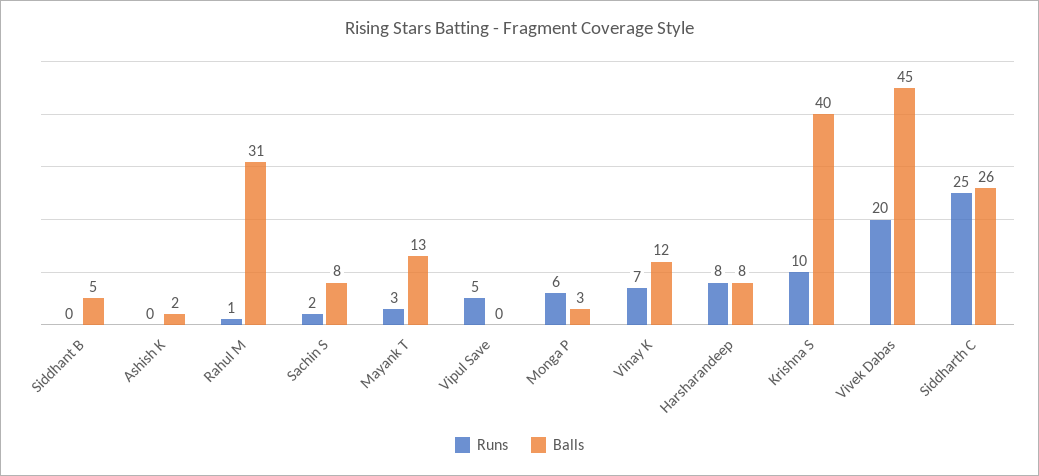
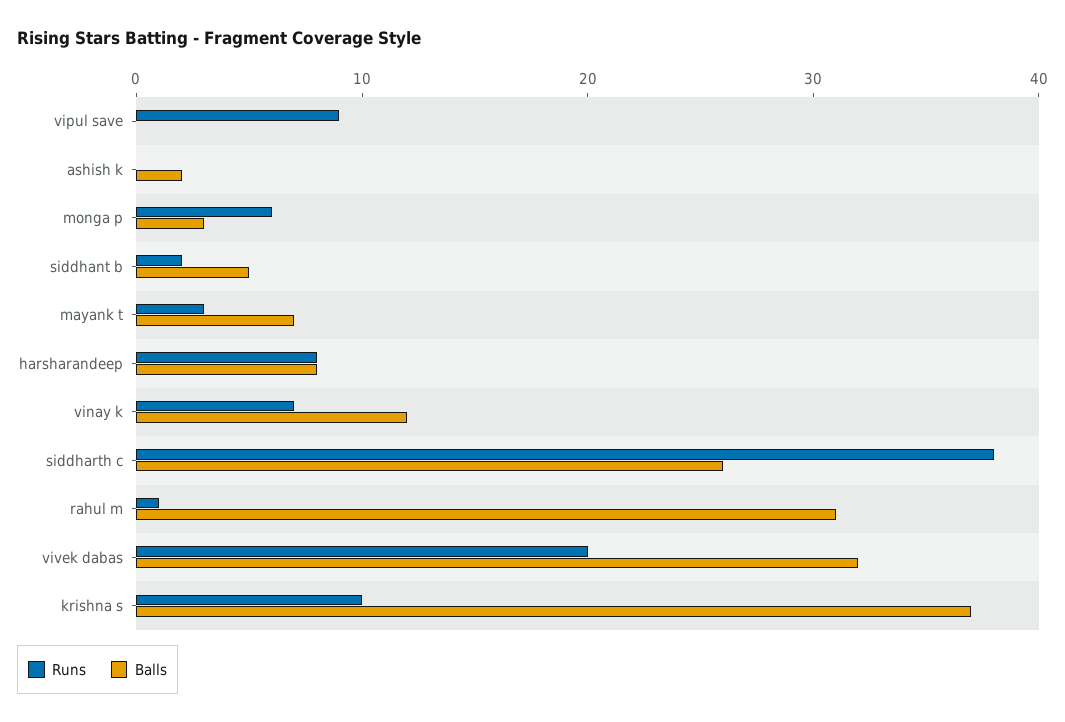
Runs, Siddhant B: 0 -> 2
Runs, Sachin S: 2 -> none
Balls, Sachin S: 8 -> none
Balls, Mayank T: 13 -> 7
Runs, Vipul Save: 5 -> 9
Balls, Krishna S: 40 -> 37
Balls, Vivek Dabas: 45 -> 32
Runs, Siddharth C: 25 -> 38

